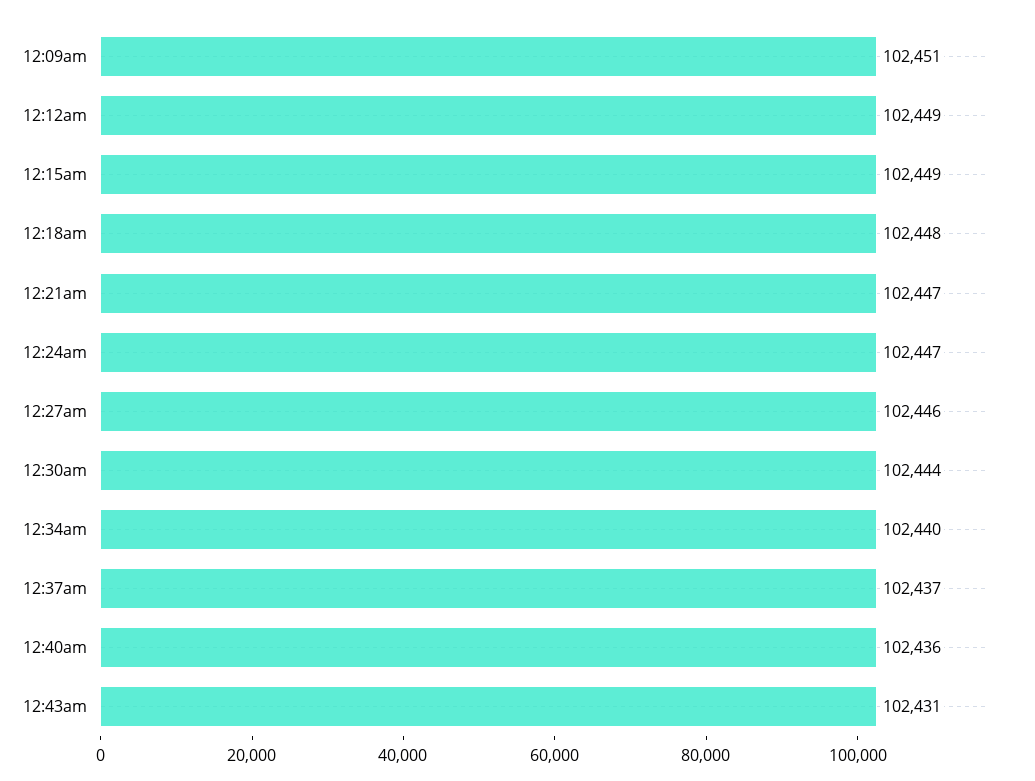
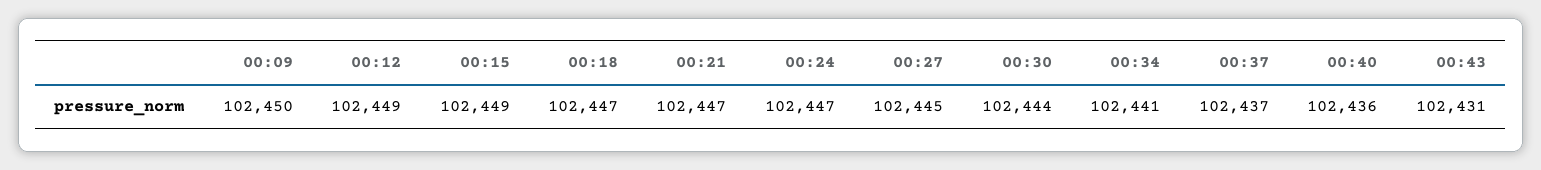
12:09am: 102451 -> 102450
12:18am: 102448 -> 102447
12:27am: 102446 -> 102445
12:34am: 102440 -> 102441

